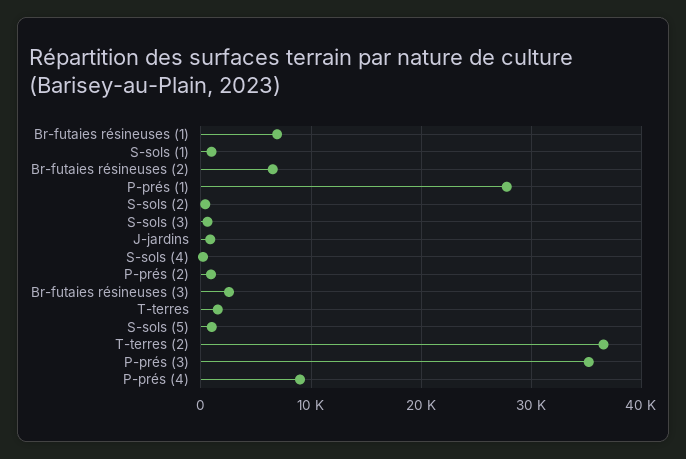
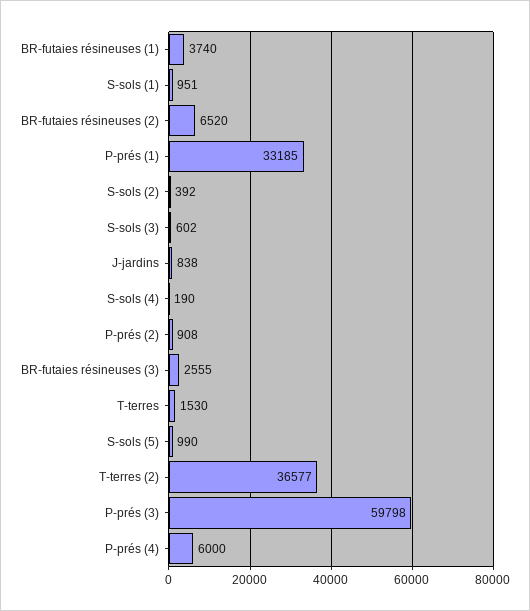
Br-futaies résineuses (1): 7000 -> 3740
P-prés (1): 28000 -> 33185
P-prés (3): 35000 -> 59798
P-prés (4): 9000 -> 6000

